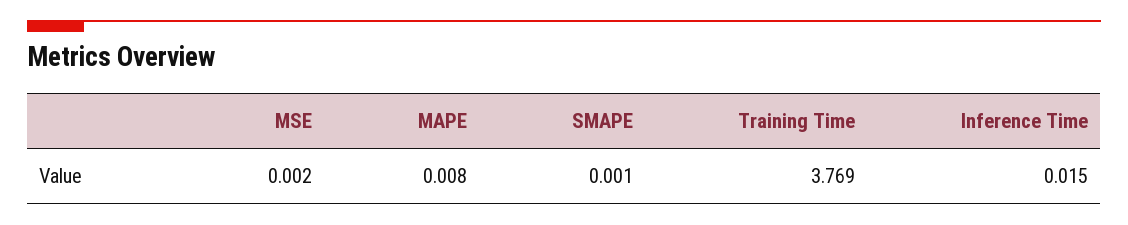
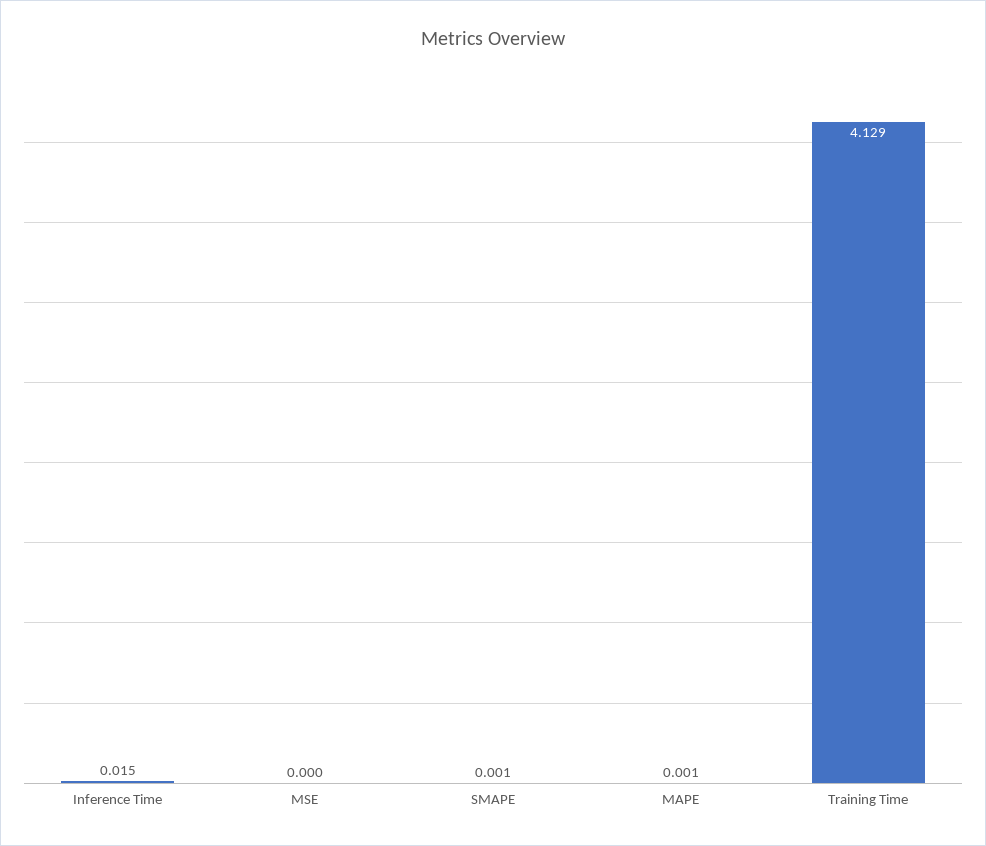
MSE: 0.002 -> 0
MAPE: 0.008 -> 0.001
Training Time: 3.769 -> 4.129

